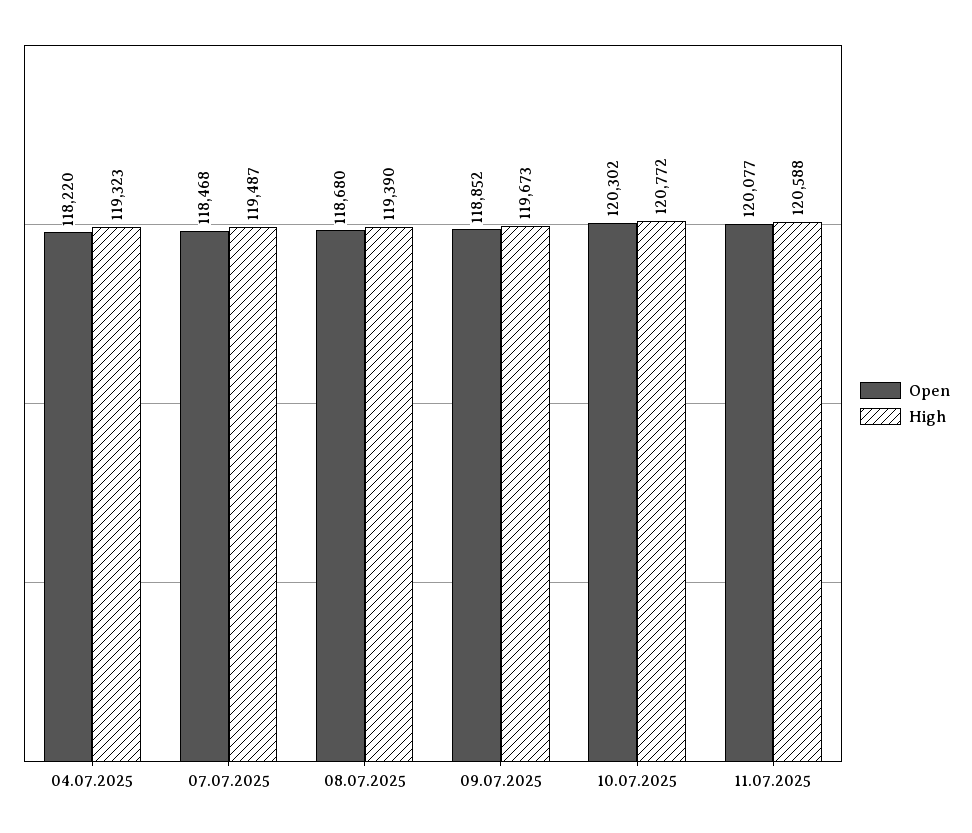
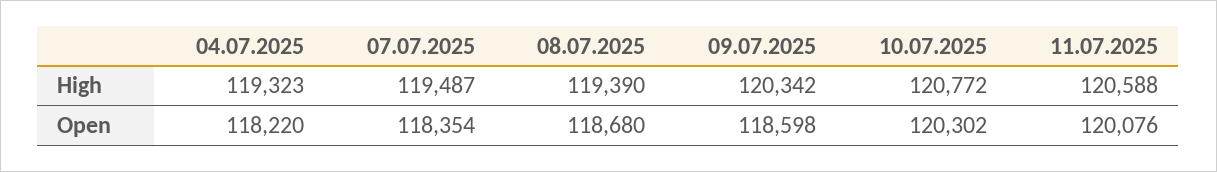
Open, 07.07.2025: 118468 -> 118354
Open, 09.07.2025: 118852 -> 118598
High, 09.07.2025: 119673 -> 120342
Open, 11.07.2025: 120077 -> 120076

